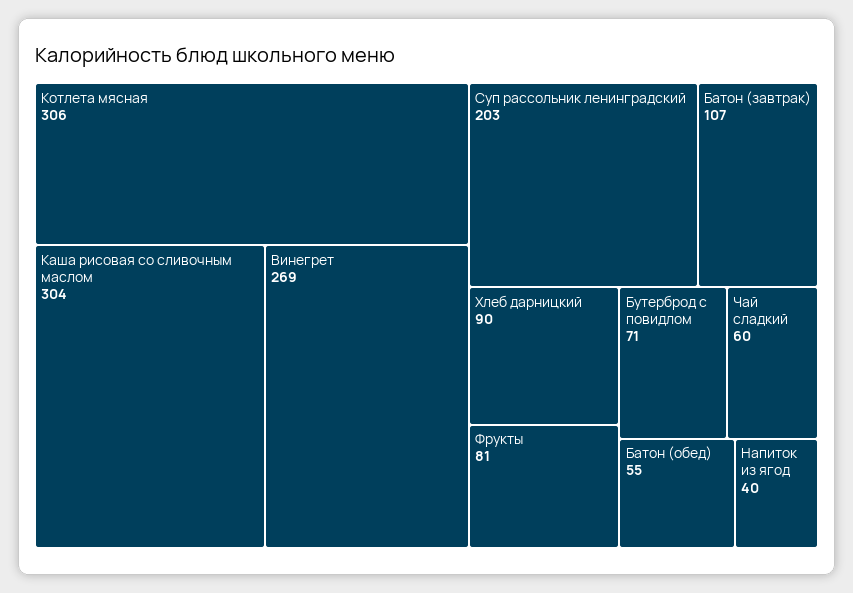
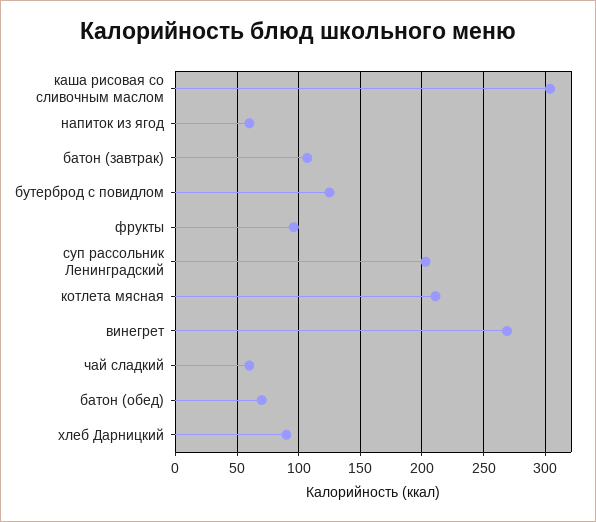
Котлета мясная: 306 -> 210
Фрукты: 81 -> 95
Бутерброд с повидлом: 71 -> 125
Батон (обед): 55 -> 70
Напиток из ягод: 40 -> 60

